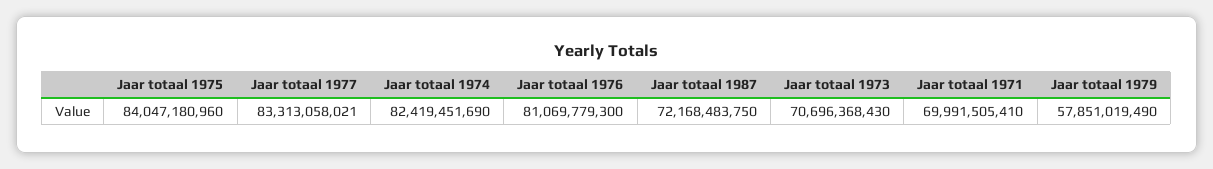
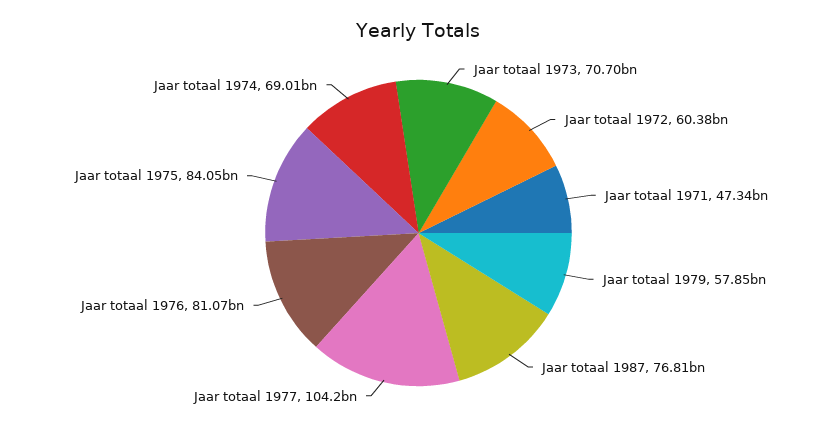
Jaar totaal 1977: 83313058021 -> 104200000000
Jaar totaal 1974: 82419451690 -> 69010000000
Jaar totaal 1987: 72168483750 -> 76810000000
Jaar totaal 1971: 69991505410 -> 47340000000
Jaar totaal 1972: none -> 60380000000

